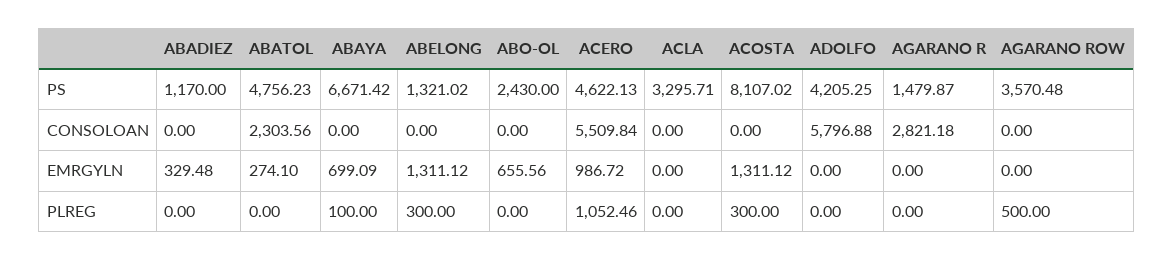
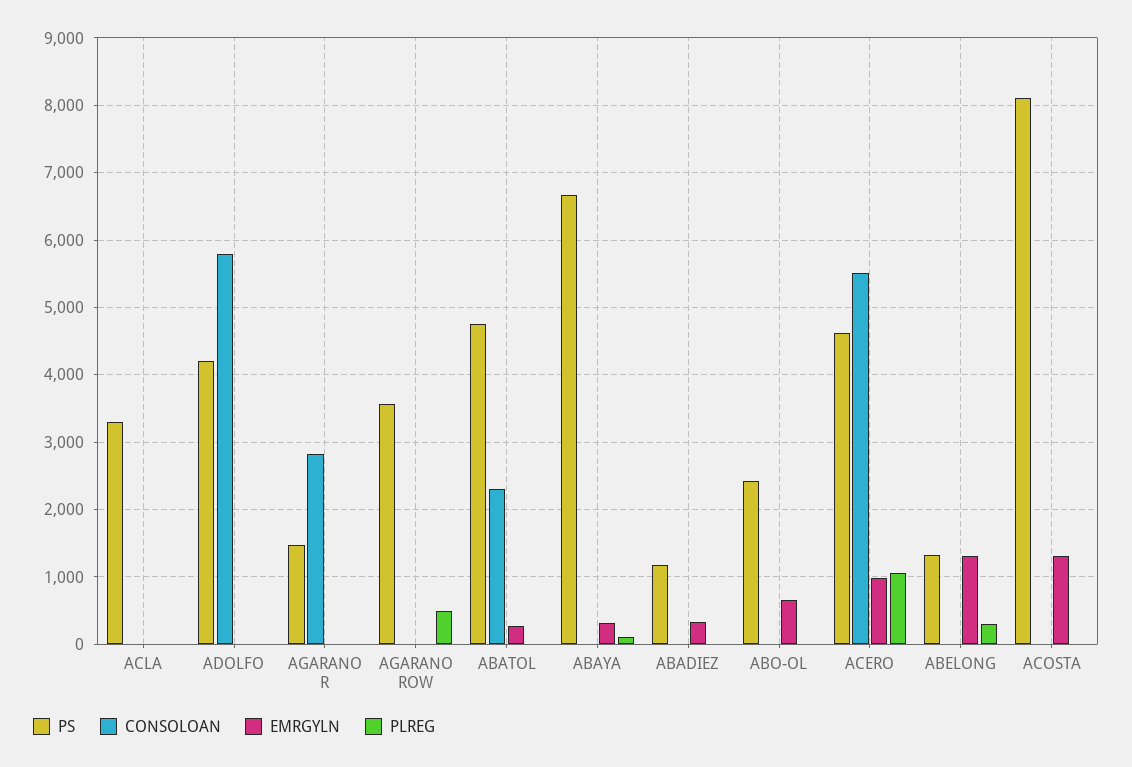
EMRGYLN, ABAYA: 699.09 -> 300
PLREG, ACOSTA: 300 -> 0

